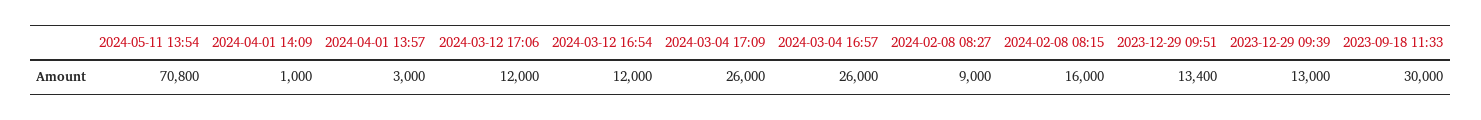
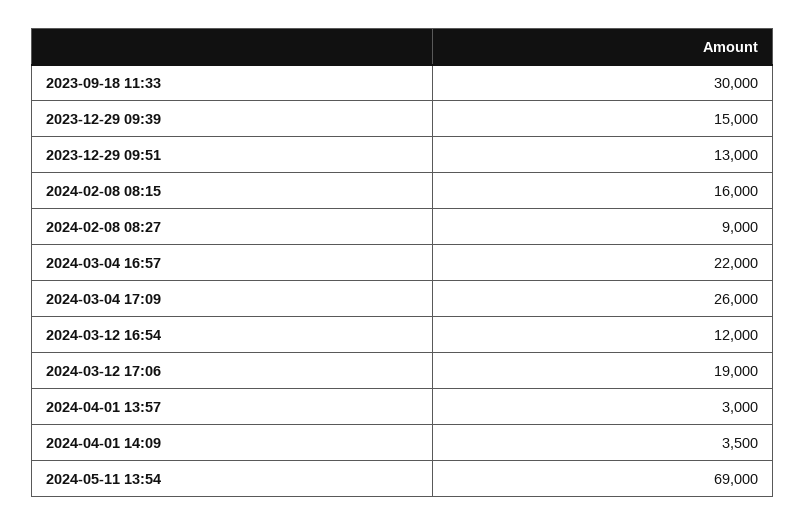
2024-05-11 13:54: 70800 -> 69000
2024-04-01 14:09: 1000 -> 3500
2024-03-12 17:06: 12000 -> 19000
2024-03-04 16:57: 26000 -> 22000
2023-12-29 09:51: 13400 -> 13000
2023-12-29 09:39: 13000 -> 15000

